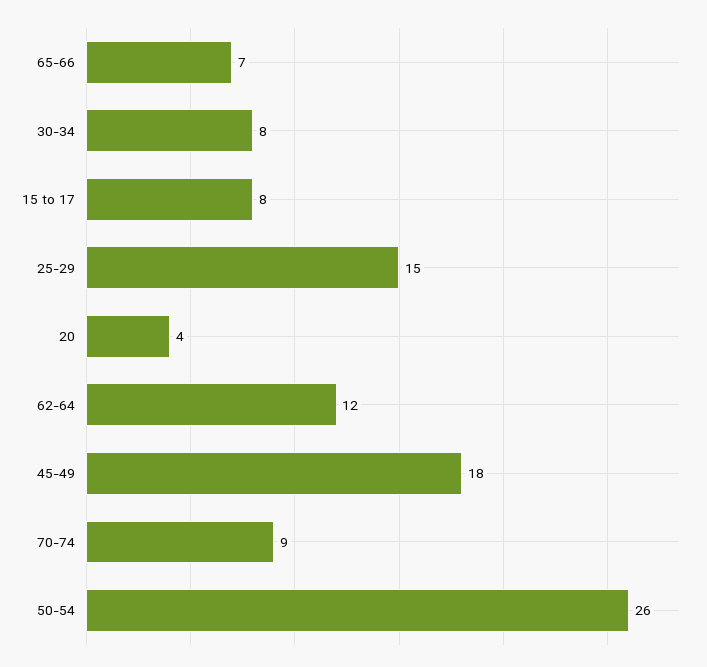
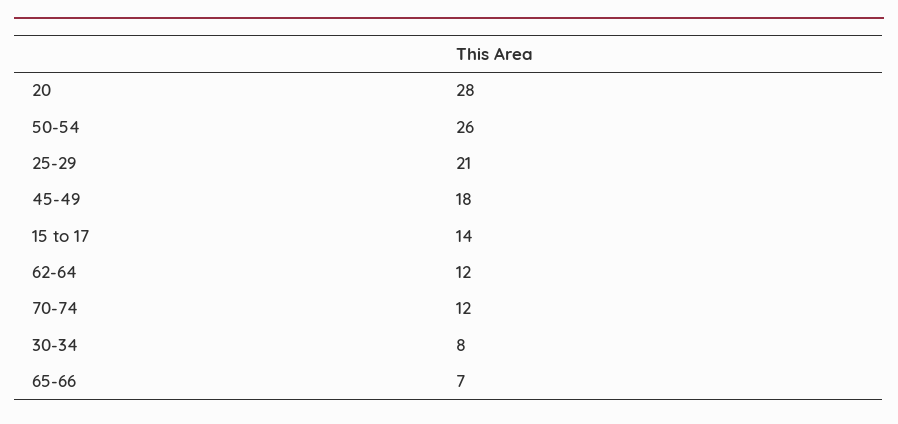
15 to 17: 8 -> 14
25-29: 15 -> 21
20: 4 -> 28
70-74: 9 -> 12

